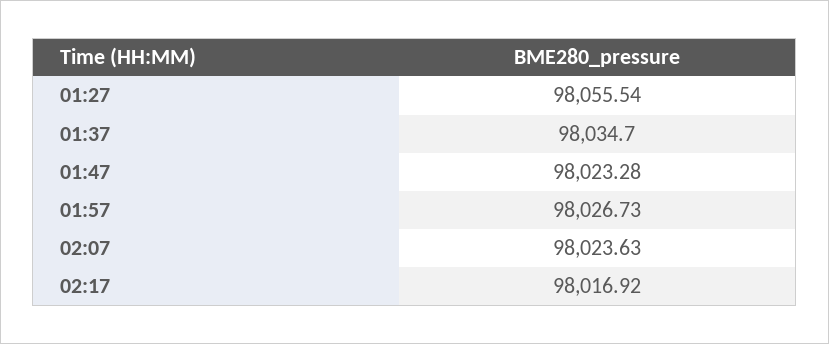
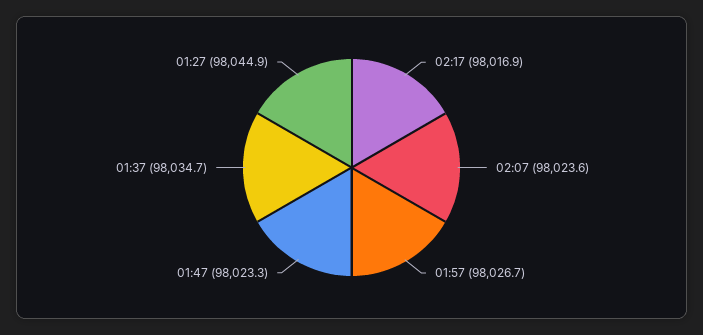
01:27: 98055.54 -> 98044.9

